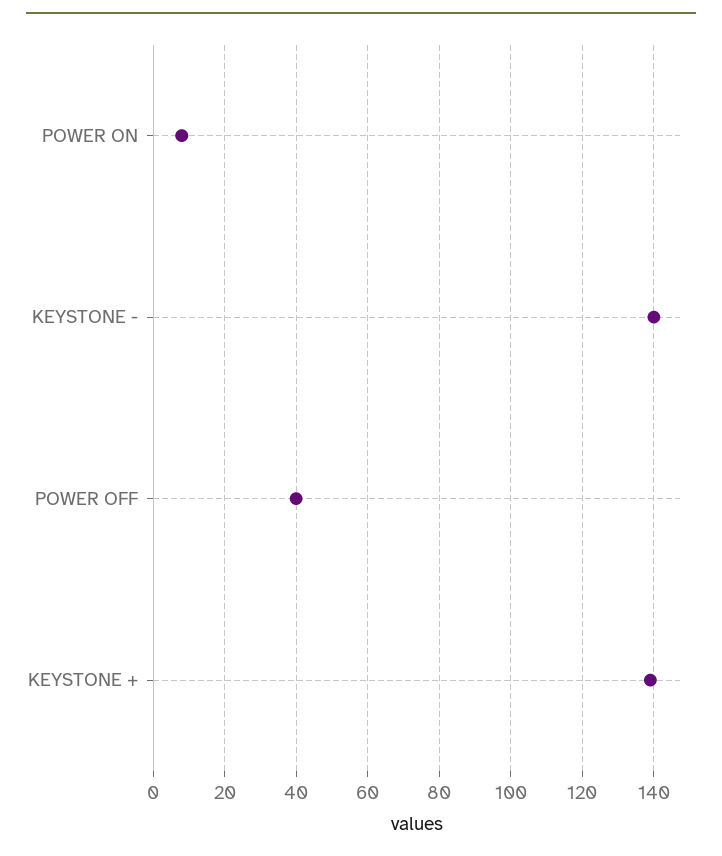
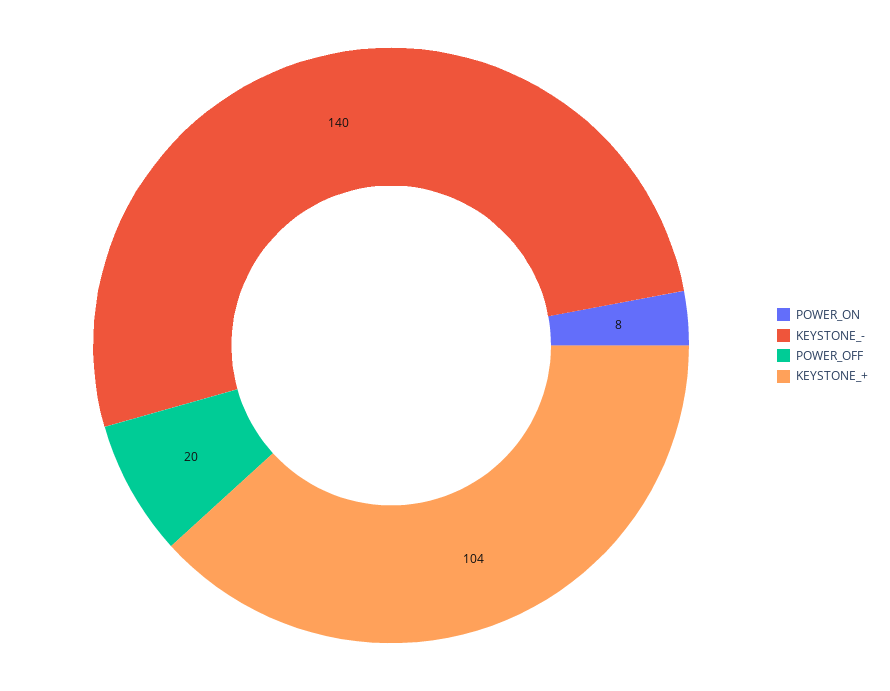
POWER OFF: 40 -> 20
KEYSTONE +: 140 -> 104

